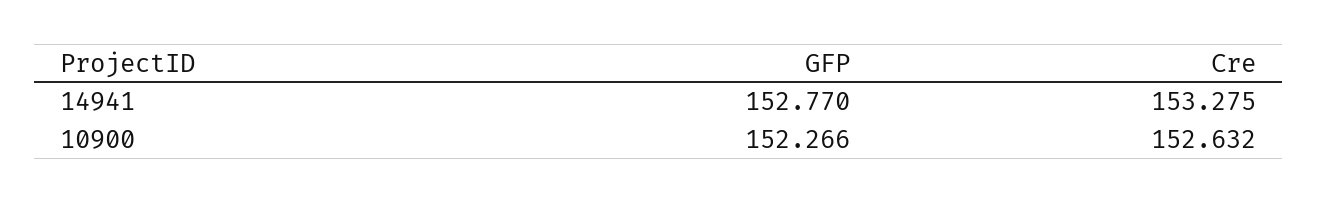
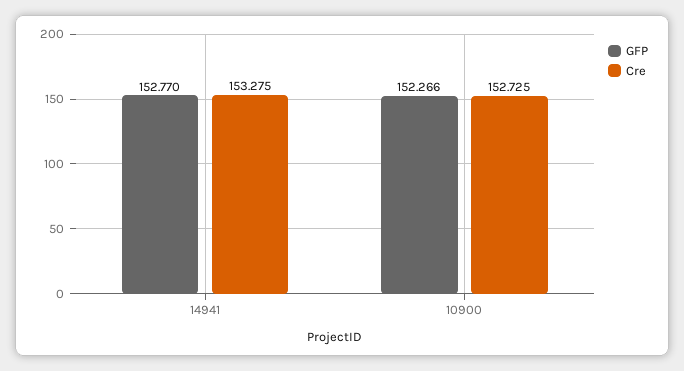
Cre, 10900: 152.632 -> 152.725

